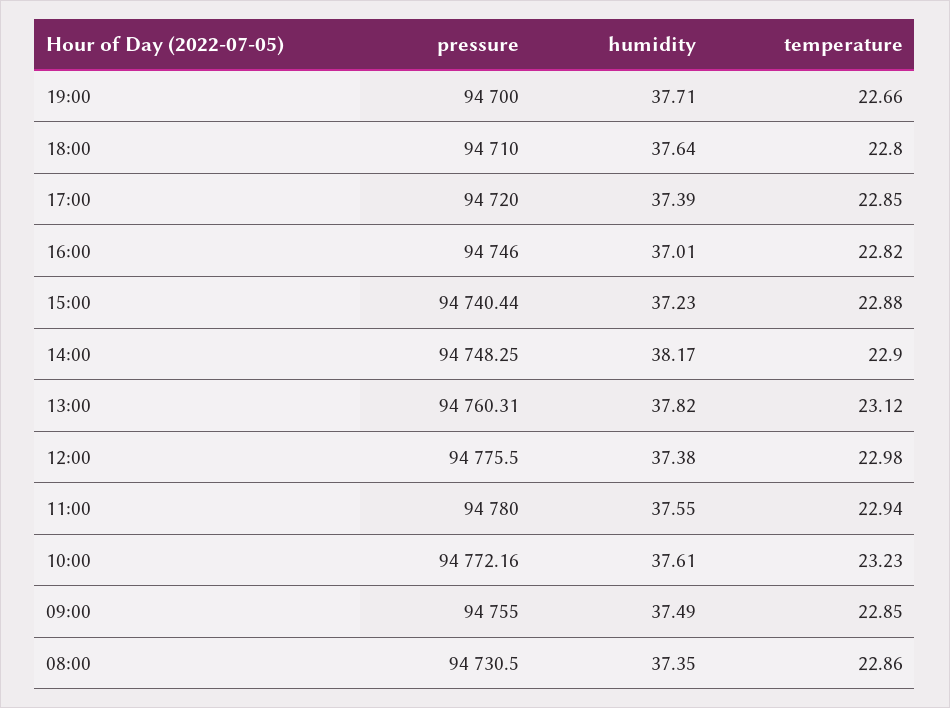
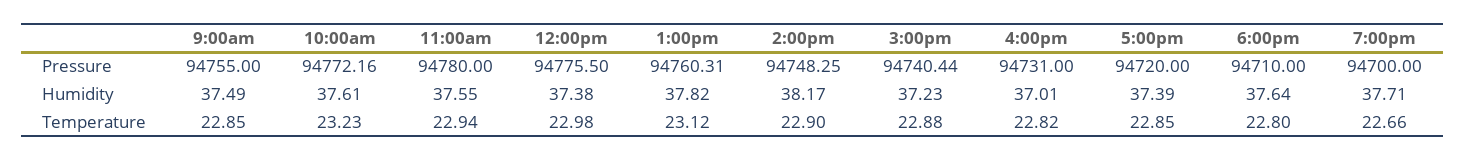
pressure, 16:00: 94746 -> 94731
pressure, 08:00: 94730.5 -> none
humidity, 08:00: 37.35 -> none
temperature, 08:00: 22.86 -> none

